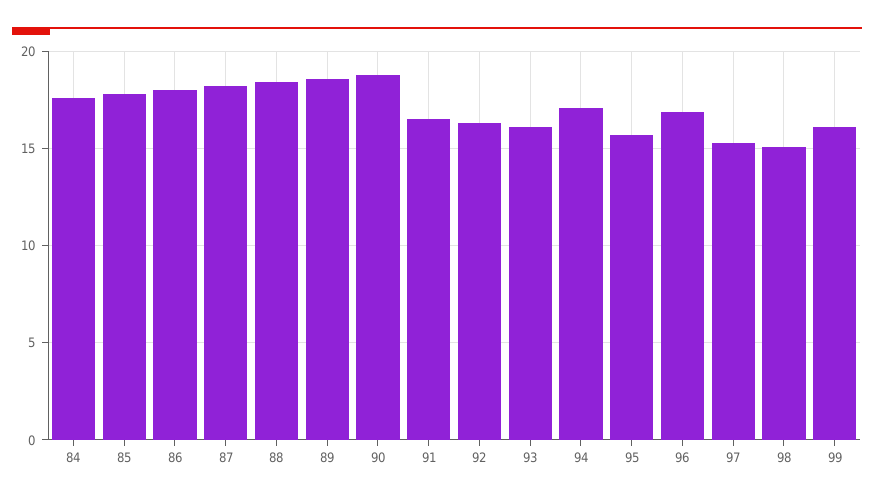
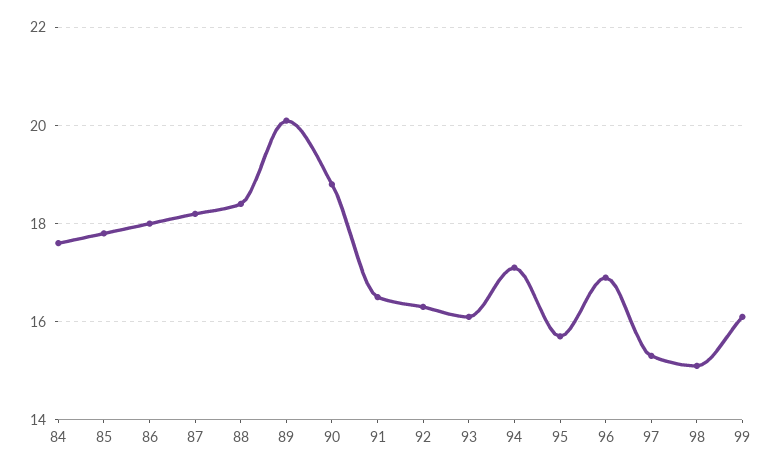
89: 18.5 -> 20

